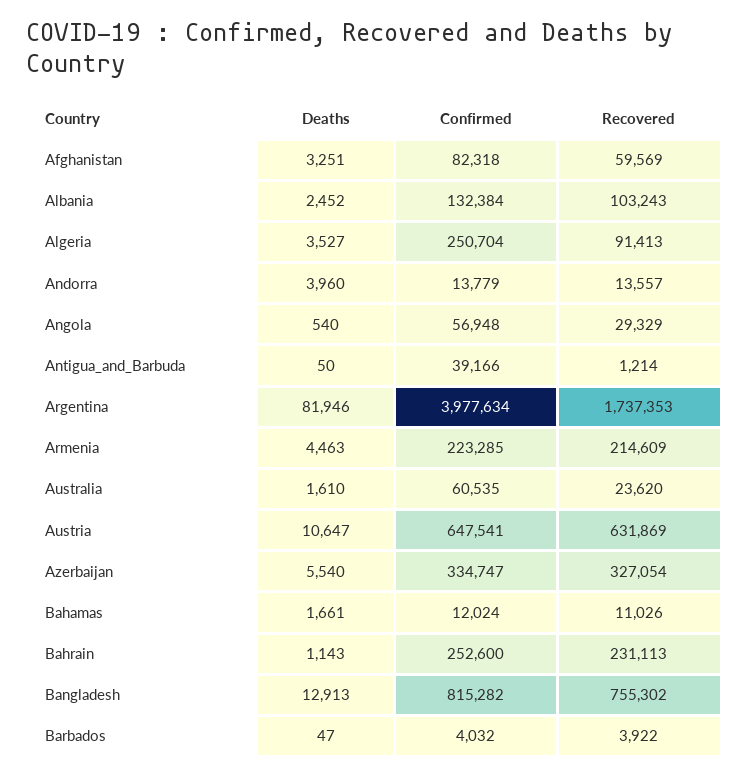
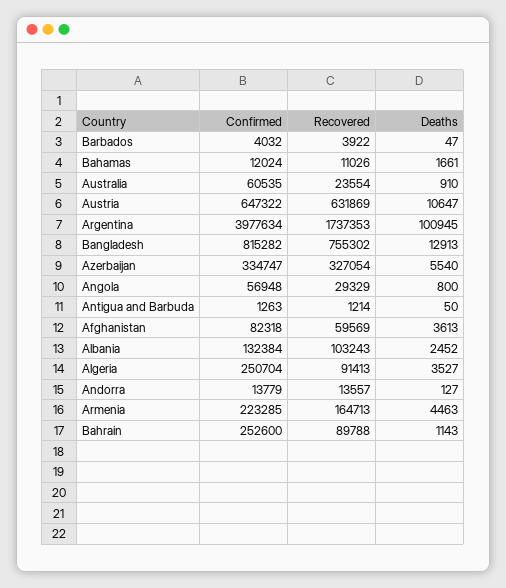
Deaths, Afghanistan: 3251 -> 3613
Deaths, Andorra: 3960 -> 127
Deaths, Angola: 540 -> 800
Confirmed, Antigua_and_Barbuda: 39166 -> 1263
Deaths, Argentina: 81946 -> 100945
Recovered, Armenia: 214609 -> 164713
Deaths, Australia: 1610 -> 910
Recovered, Australia: 23620 -> 23554
Confirmed, Austria: 647541 -> 647322
Recovered, Bahrain: 231113 -> 89788

